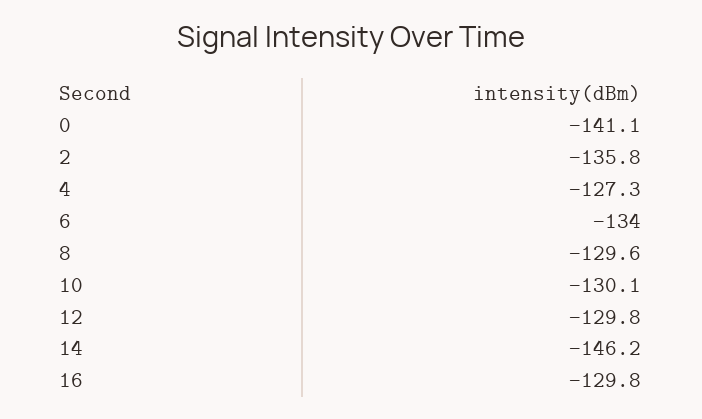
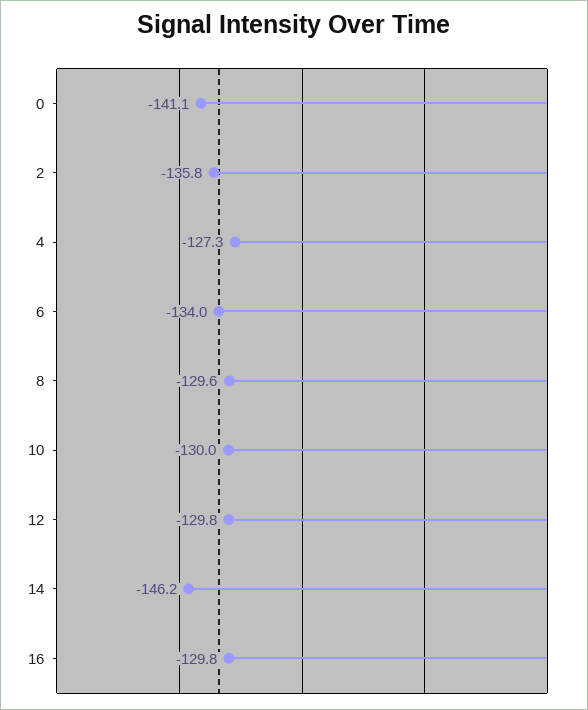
10: -130.1 -> -130

